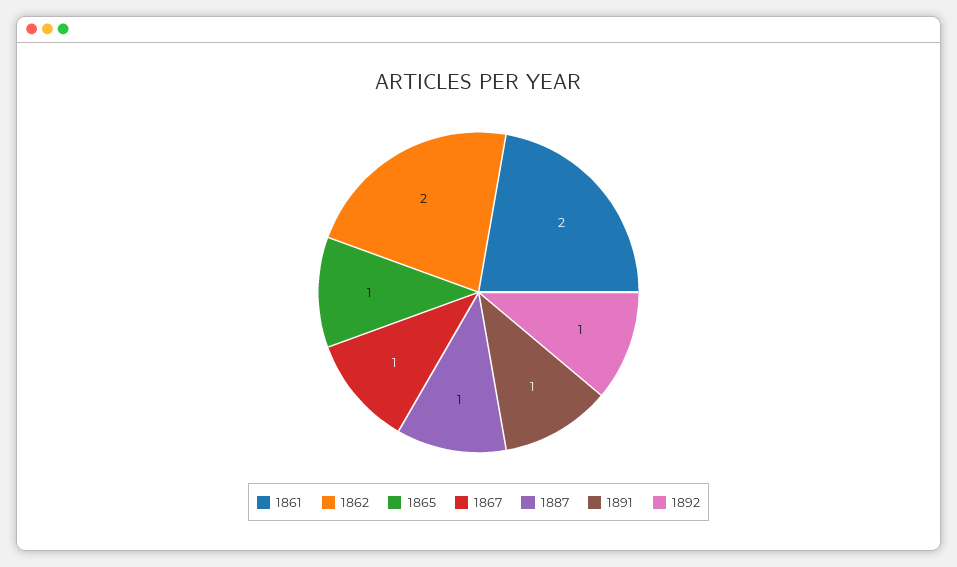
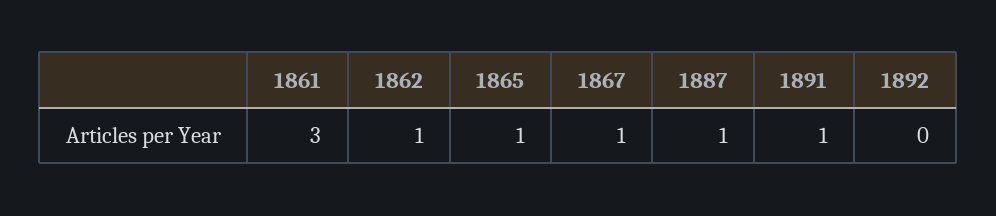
1861: 2 -> 3
1862: 2 -> 1
1892: 1 -> 0

